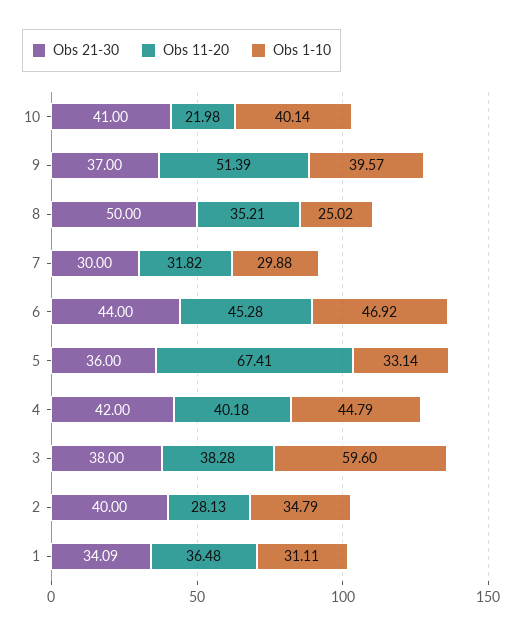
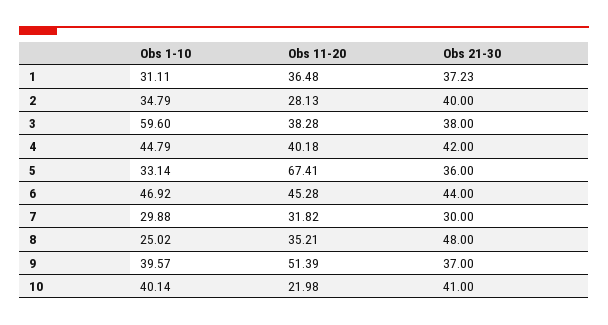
Obs 21-30, 8: 50 -> 48
Obs 21-30, 1: 34.09 -> 37.23

